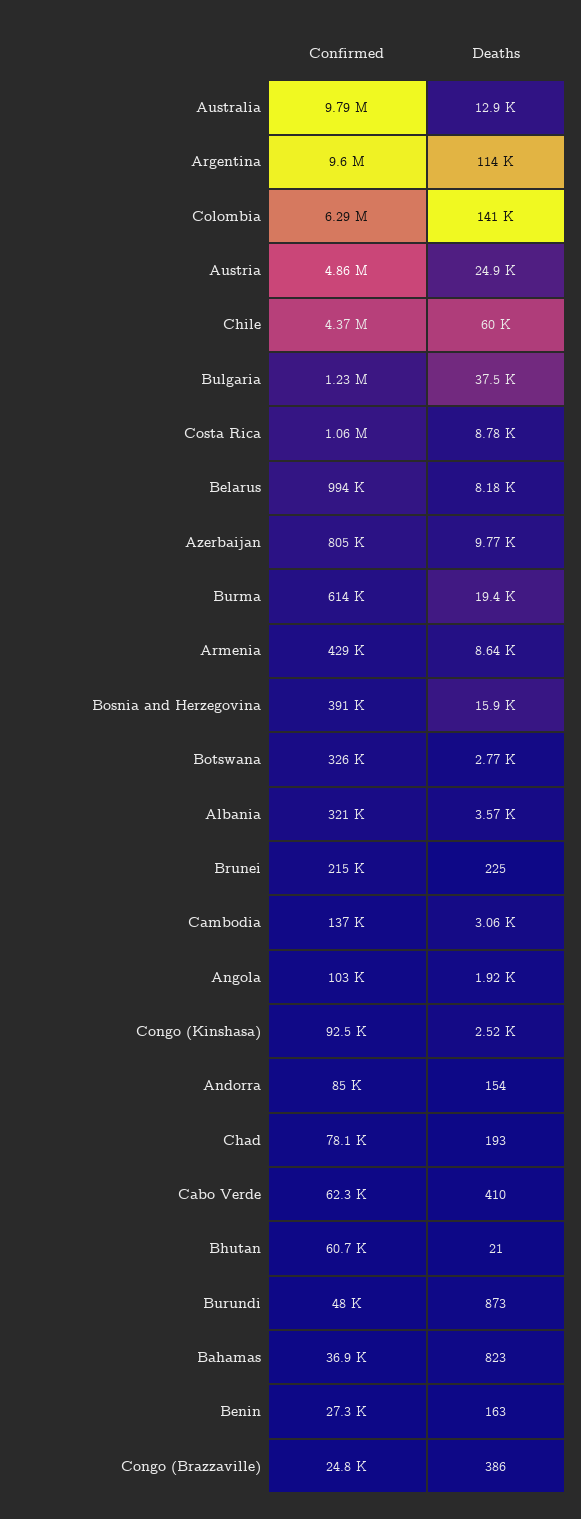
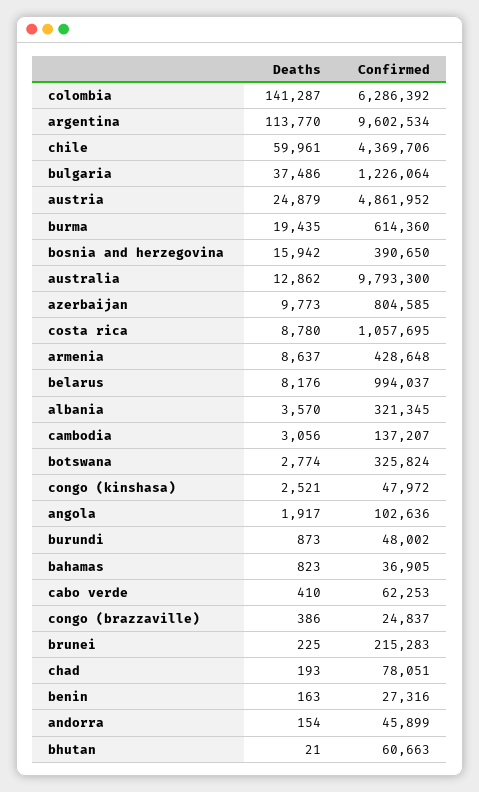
Confirmed, Congo (Kinshasa): 92500 -> 47972
Confirmed, Andorra: 85000 -> 45899

